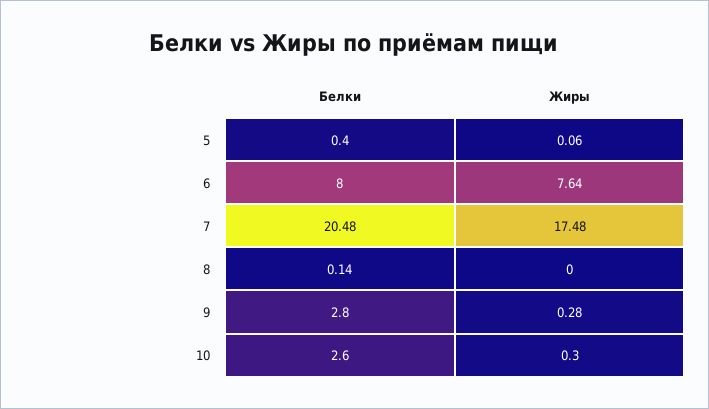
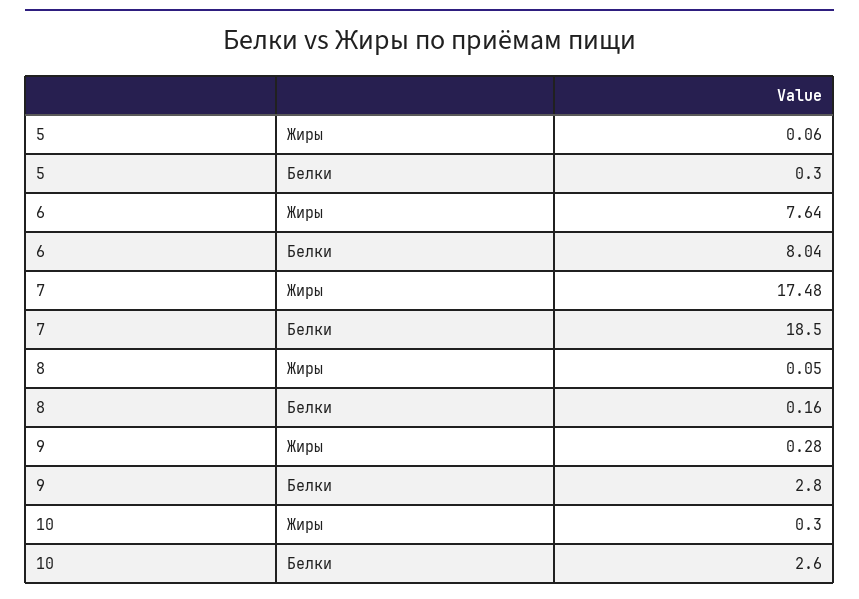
Белки, 5: 0.4 -> 0.3
Белки, 6: 8 -> 8.04
Белки, 7: 20.48 -> 18.5
Белки, 8: 0.14 -> 0.16
Жиры, 8: 0 -> 0.05

